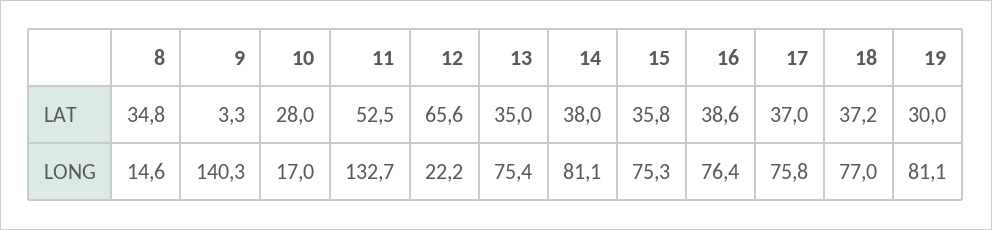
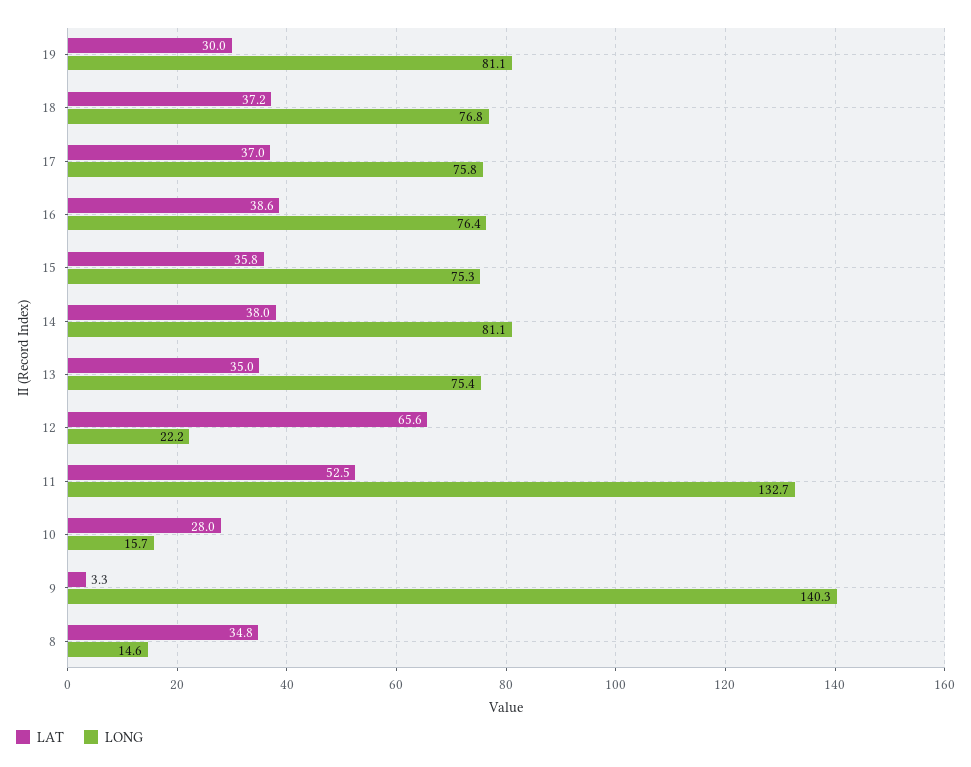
LONG, 10: 17 -> 15.7
LONG, 18: 77 -> 76.8

